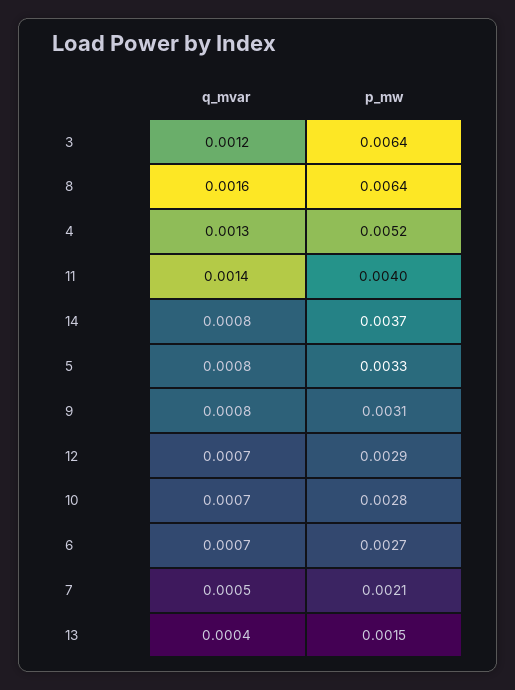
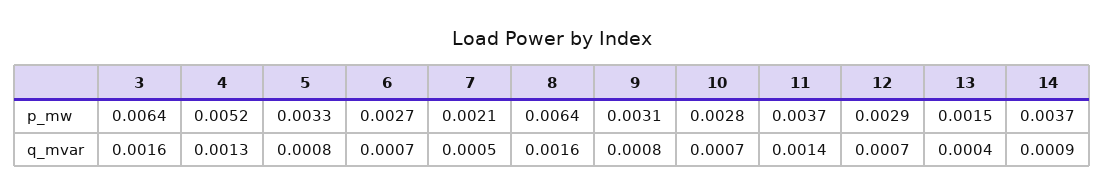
q_mvar, 3: 0.0012 -> 0.0016
p_mw, 11: 0.004 -> 0.0037
q_mvar, 14: 0.0008 -> 0.0009

